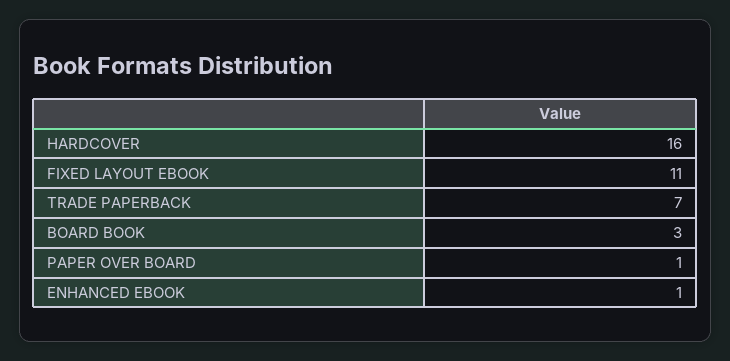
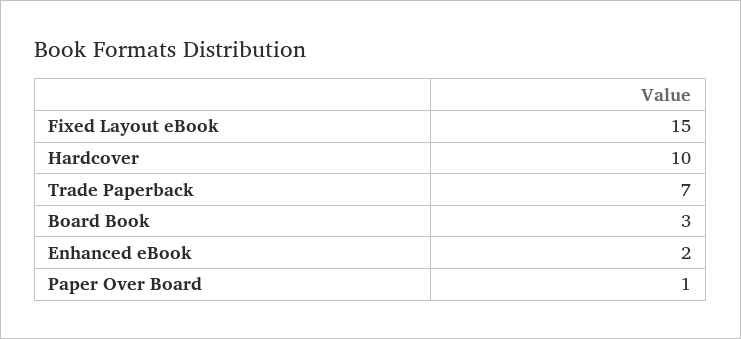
HARDCOVER: 16 -> 10
FIXED LAYOUT EBOOK: 11 -> 15
ENHANCED EBOOK: 1 -> 2

